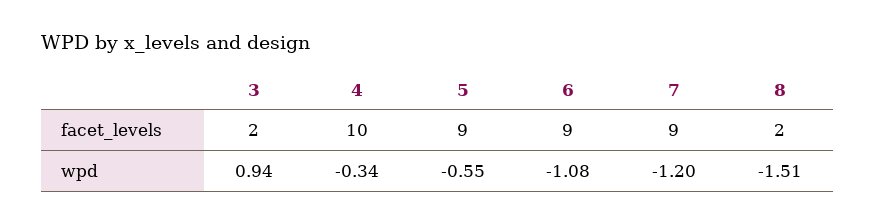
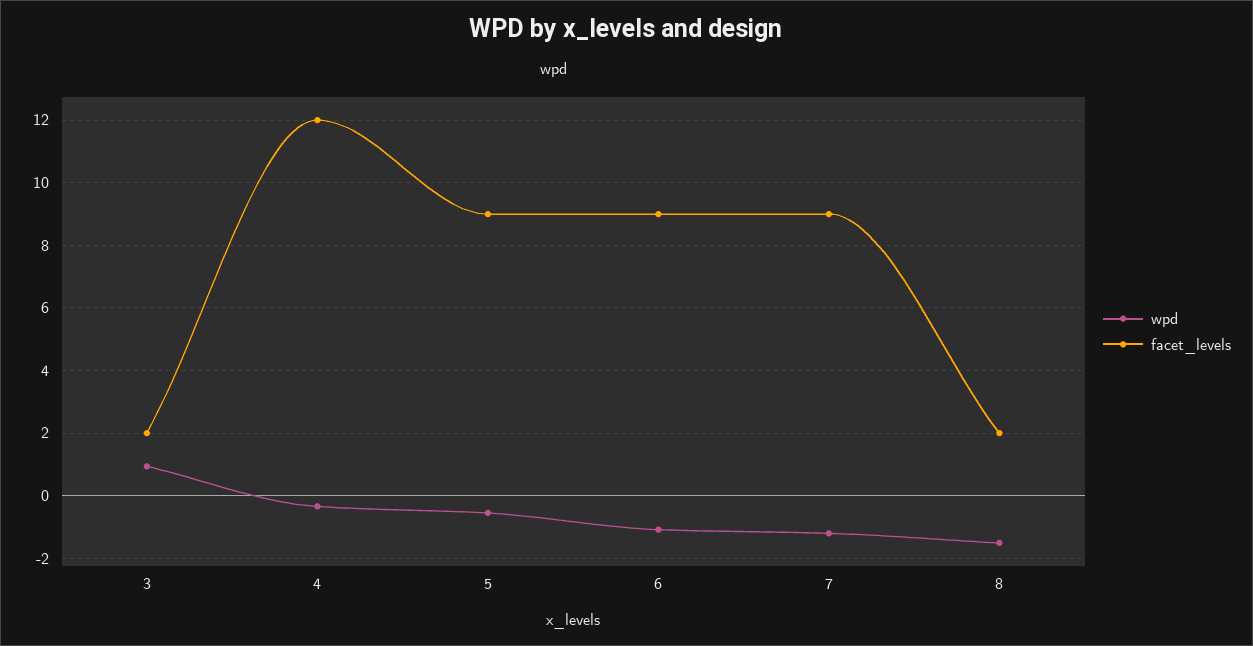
facet_levels, 4: 10 -> 12

